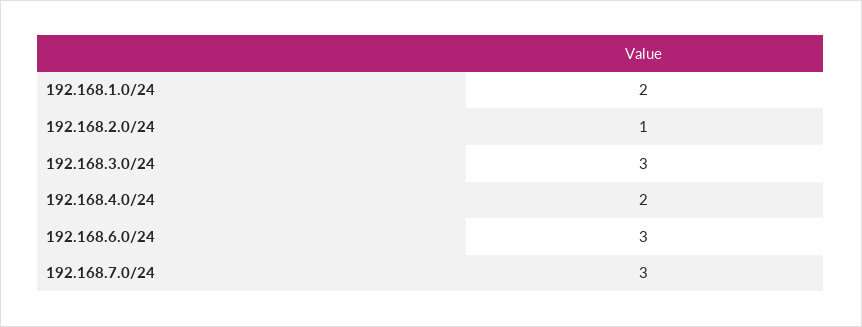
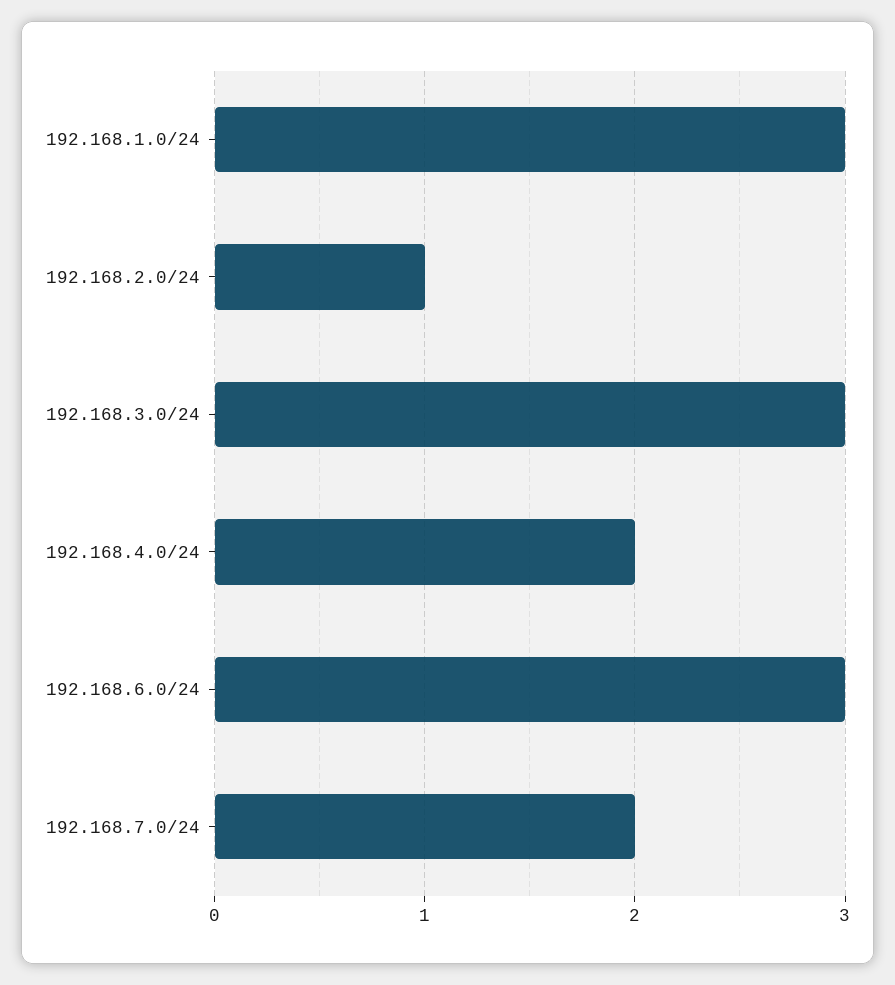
192.168.1.0/24: 2 -> 3
192.168.7.0/24: 3 -> 2

